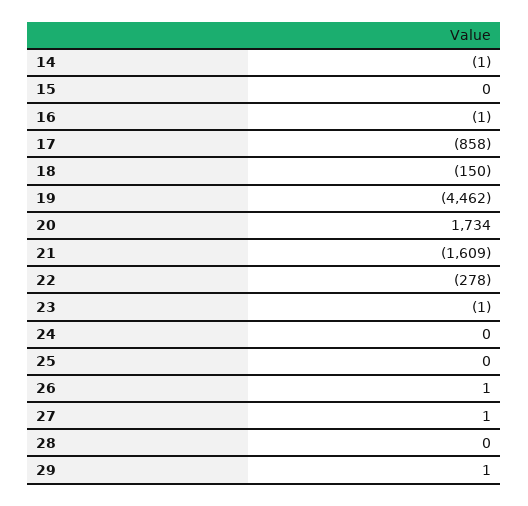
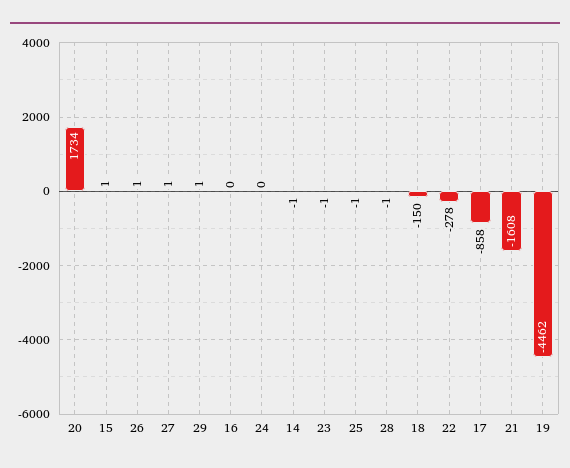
15: 0 -> 1
16: -1 -> 0
21: -1609 -> -1608
25: 0 -> -1
28: 0 -> -1

